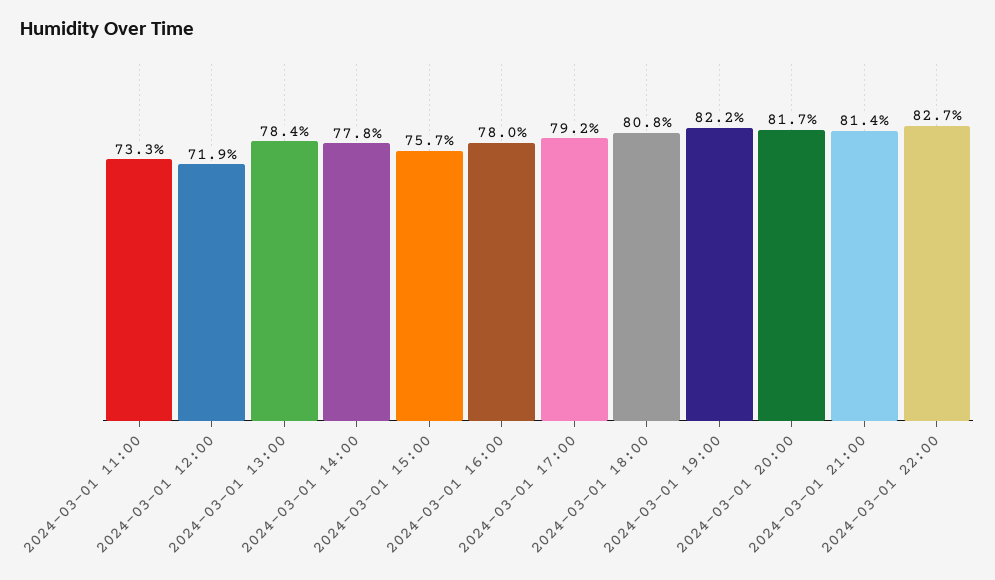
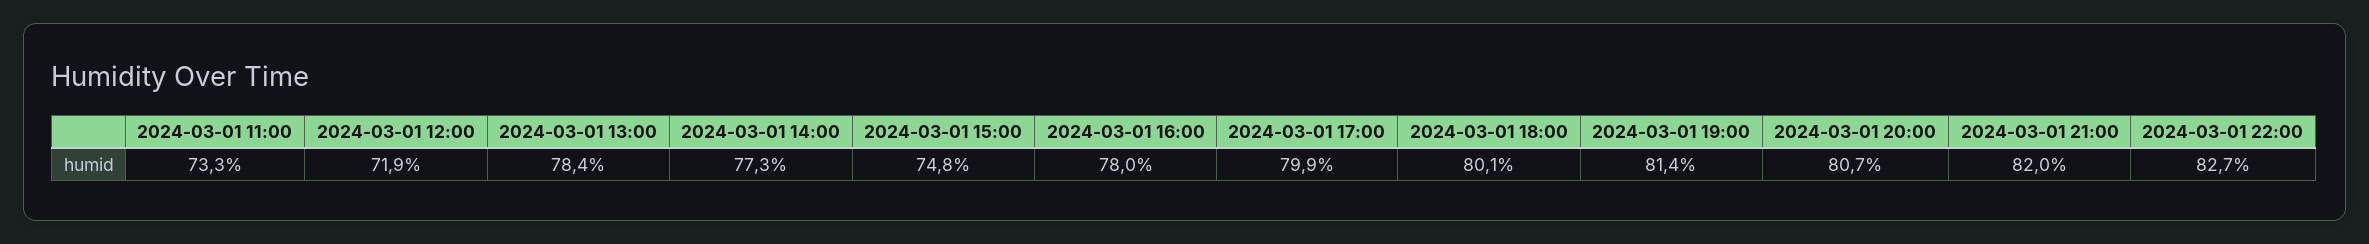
2024-03-01 14:00: 77.8 -> 77.3
2024-03-01 15:00: 75.7 -> 74.8
2024-03-01 17:00: 79.2 -> 79.9
2024-03-01 18:00: 80.8 -> 80.1
2024-03-01 19:00: 82.2 -> 81.4
2024-03-01 20:00: 81.7 -> 80.7
2024-03-01 21:00: 81.4 -> 82

